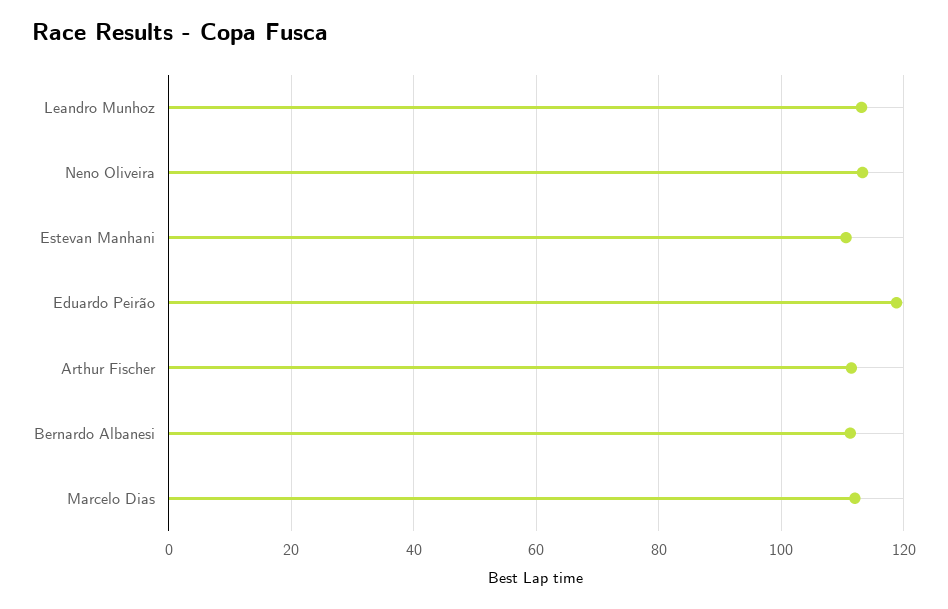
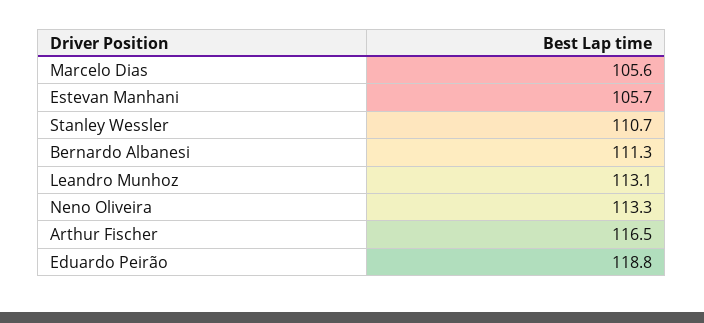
Estevan Manhani: 110 -> 105.7
Arthur Fischer: 112 -> 116.5
Marcelo Dias: 112 -> 105.6
Stanley Wessler: none -> 110.7

